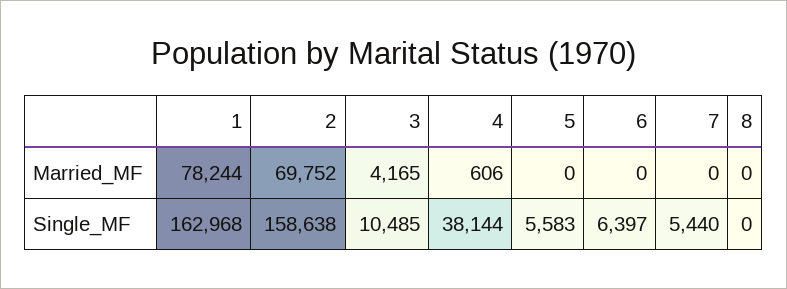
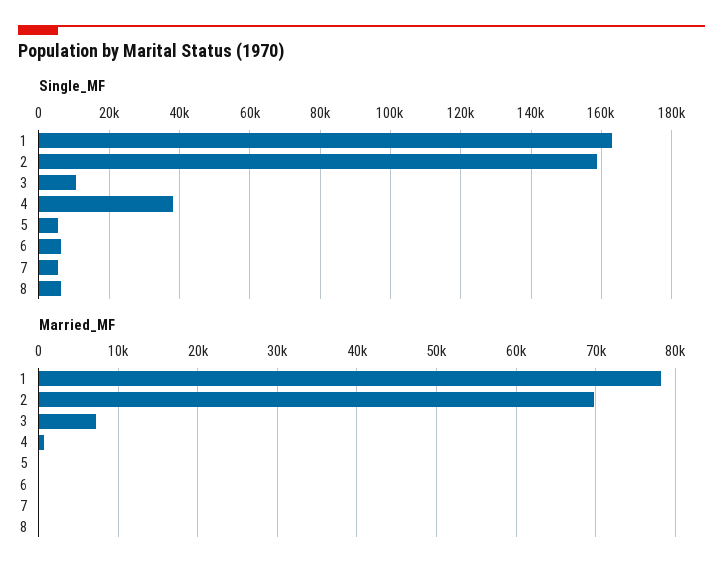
Married_MF, 3: 4165 -> 7000
Single_MF, 8: 0 -> 6000

